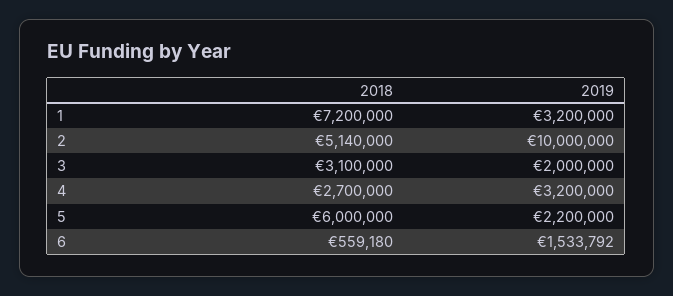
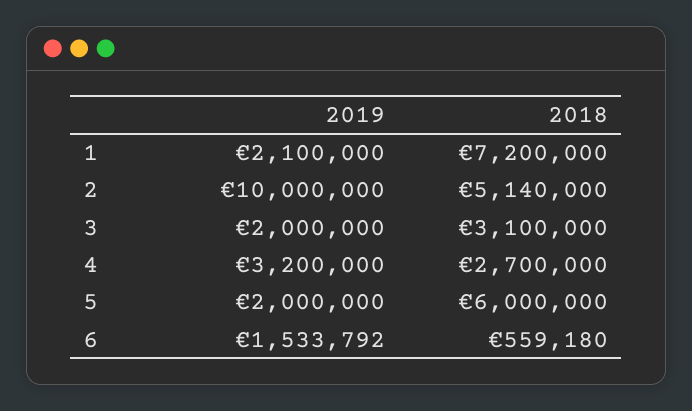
2019, 1: 3200000 -> 2100000
2019, 5: 2200000 -> 2000000

